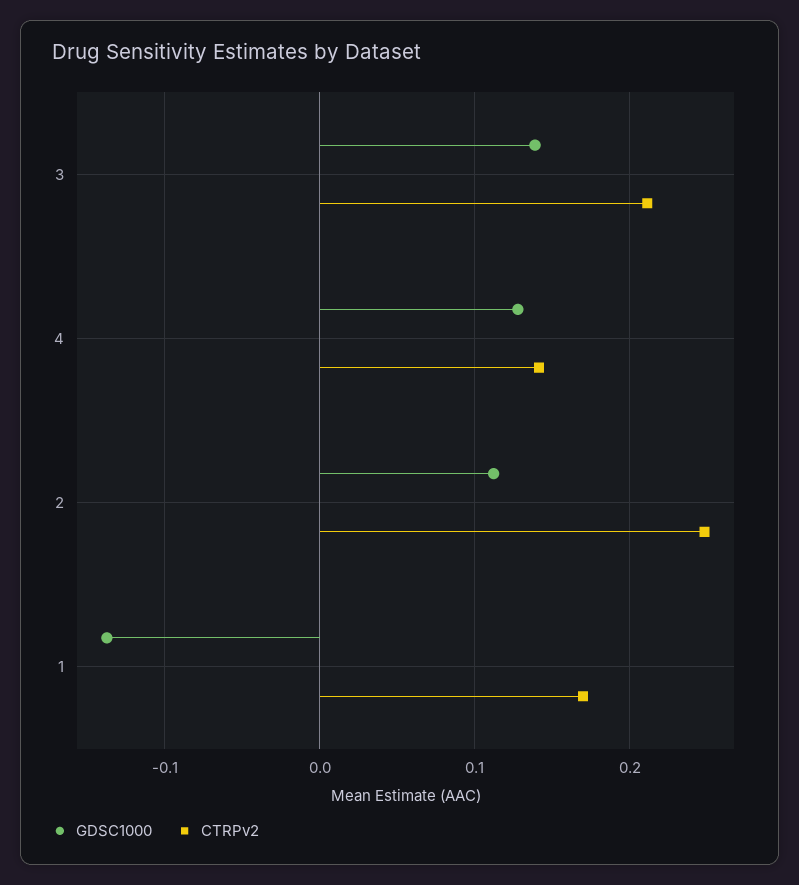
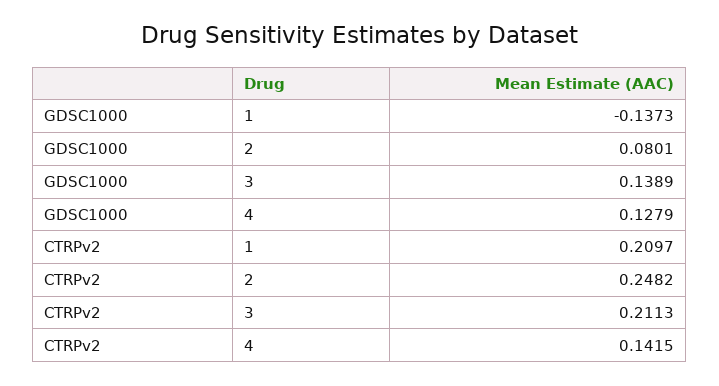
GDSC1000, 2: 0.11 -> 0.0801
CTRPv2, 1: 0.17 -> 0.2097

